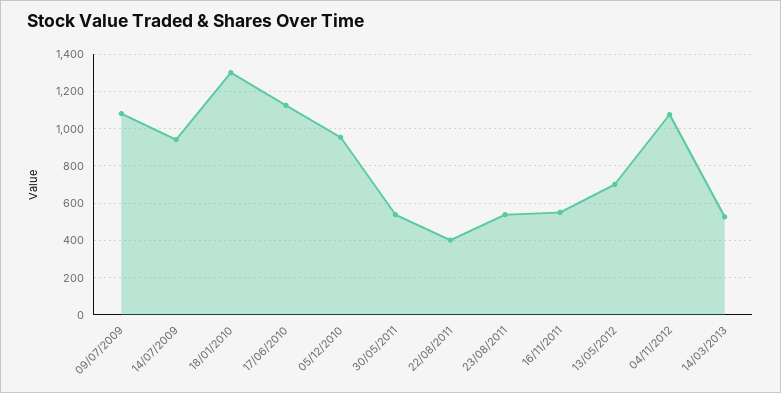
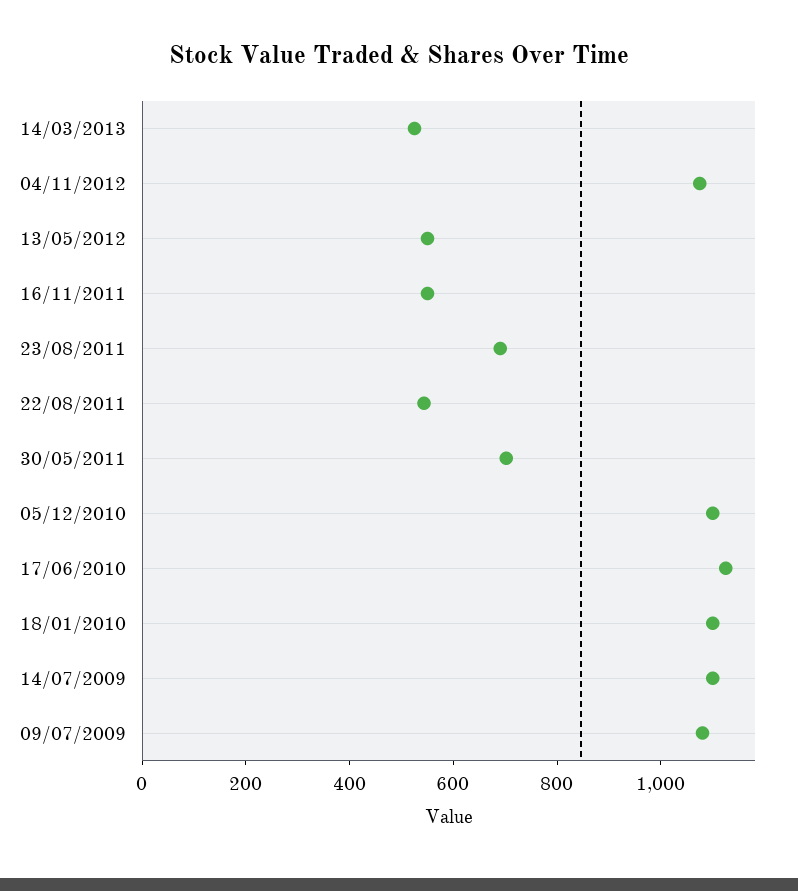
14/07/2009: 950 -> 1100
18/01/2010: 1300 -> 1100
05/12/2010: 950 -> 1100
30/05/2011: 550 -> 700
22/08/2011: 400 -> 550
23/08/2011: 550 -> 700
13/05/2012: 700 -> 550

